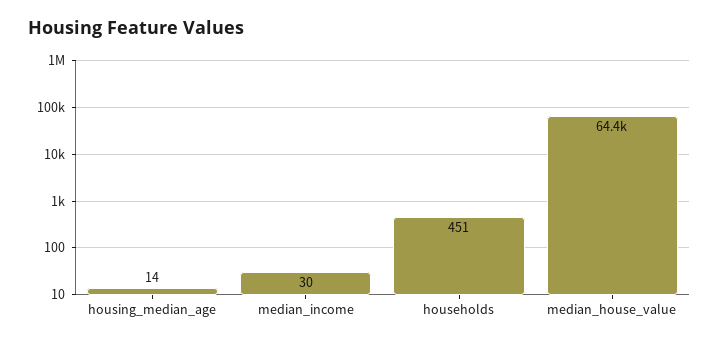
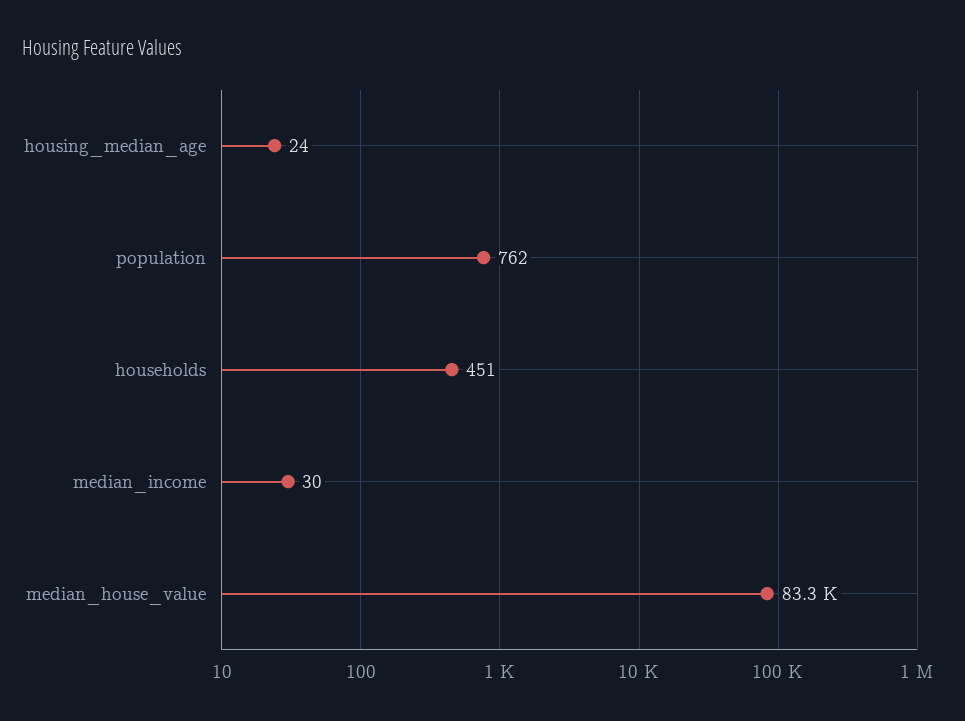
housing_median_age: 14 -> 24
median_house_value: 64400 -> 83300
population: none -> 762

